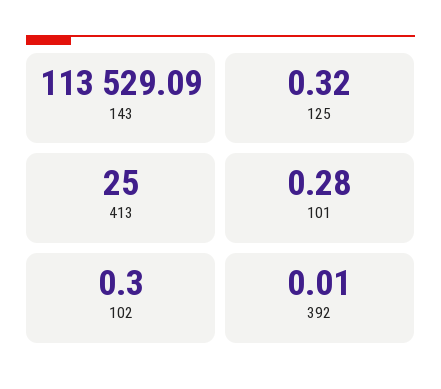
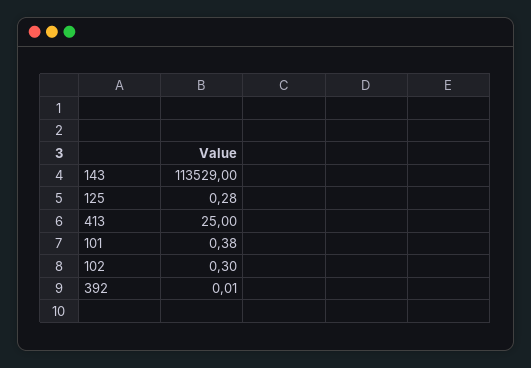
143: 113529.09 -> 113529
125: 0.32 -> 0.28
101: 0.28 -> 0.38

